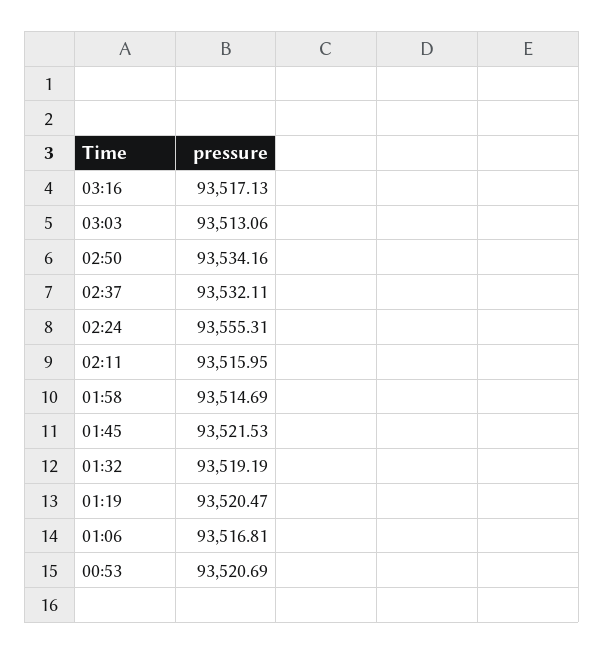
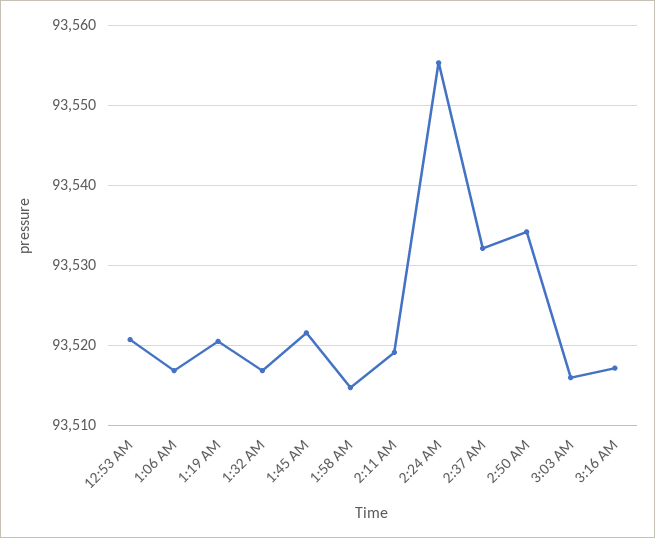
03:03: 93513.06 -> 93516
02:11: 93515.95 -> 93519
01:32: 93519.19 -> 93517

